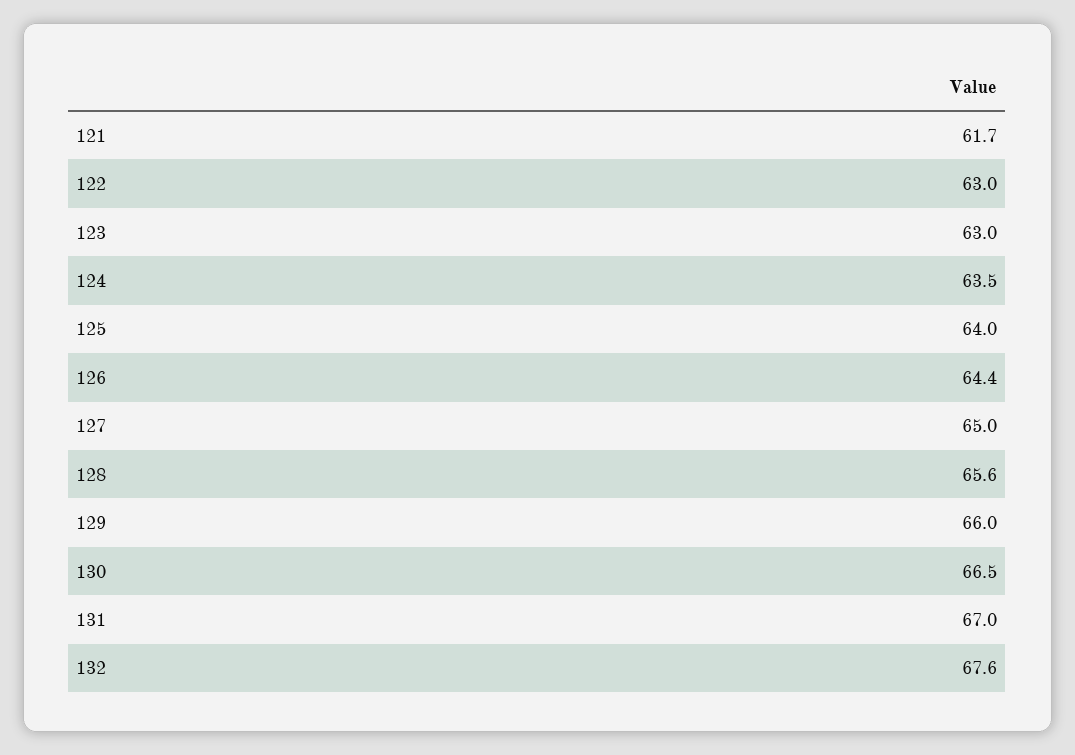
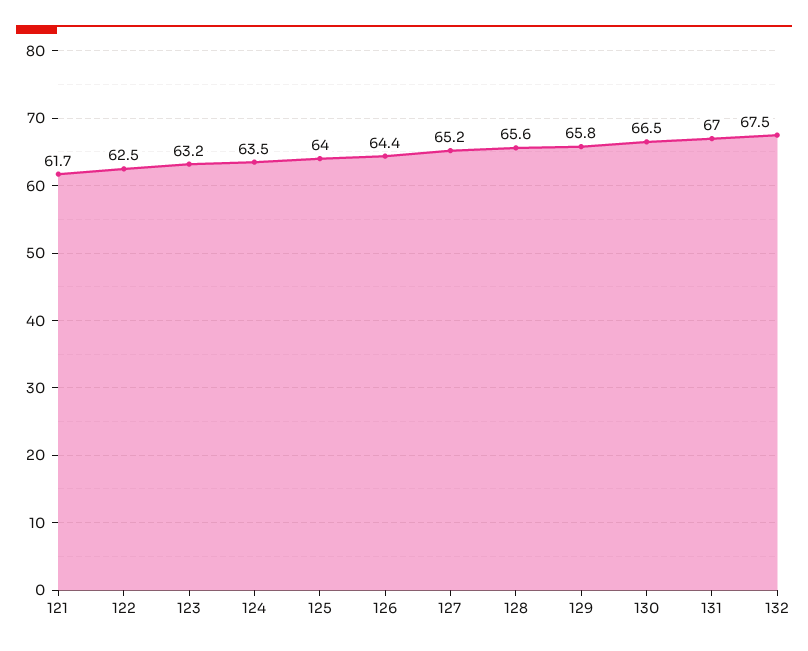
122: 63 -> 62.5
123: 63 -> 63.2
127: 65 -> 65.2
129: 66 -> 65.8
132: 67.6 -> 67.5

